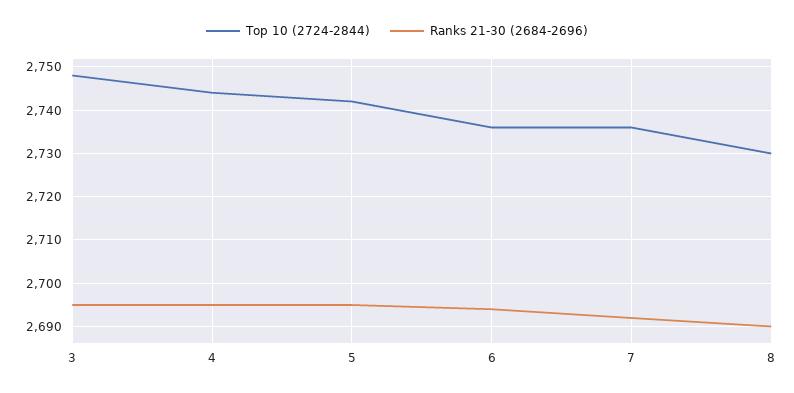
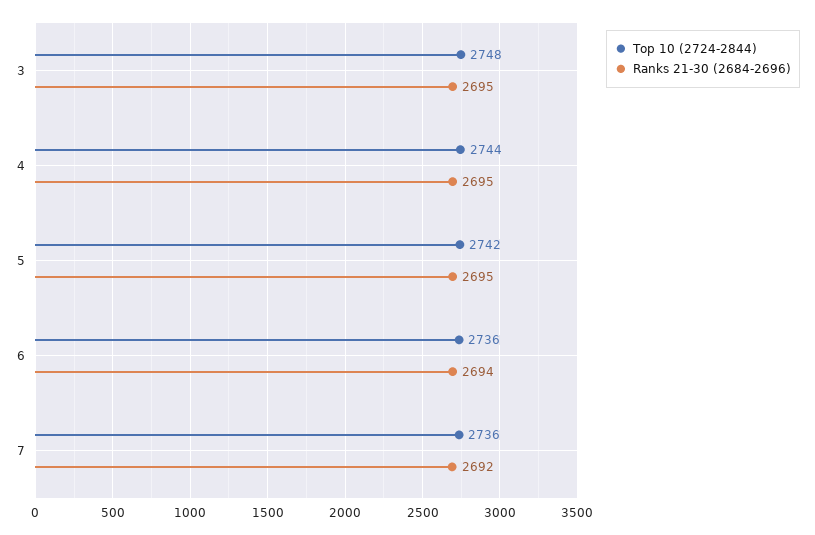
Top 10 (2724-2844), 8: 2730 -> none
Ranks 21-30 (2684-2696), 8: 2690 -> none

